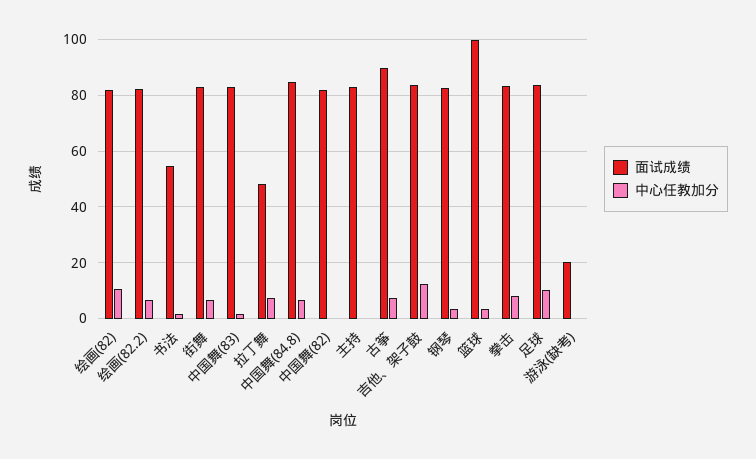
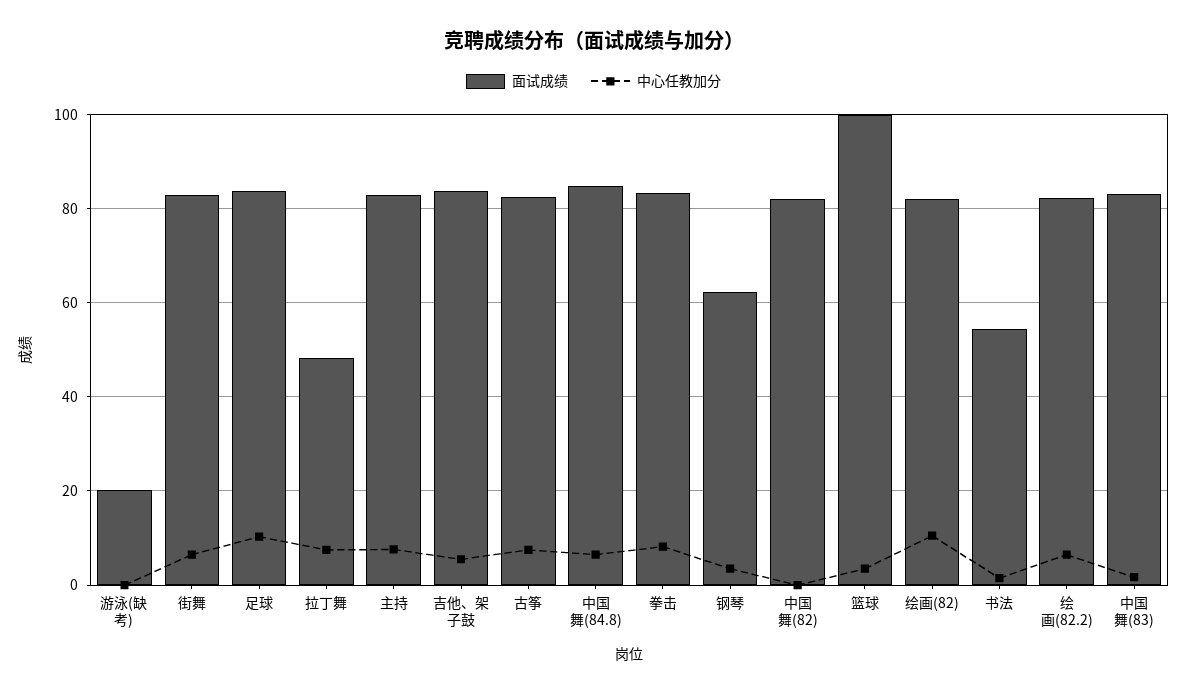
中心任教加分, 主持: 0 -> 8
面试成绩, 古筝: 90 -> 82
中心任教加分, 吉他、架子鼓: 12.5 -> 6
面试成绩, 钢琴: 82.5 -> 62

